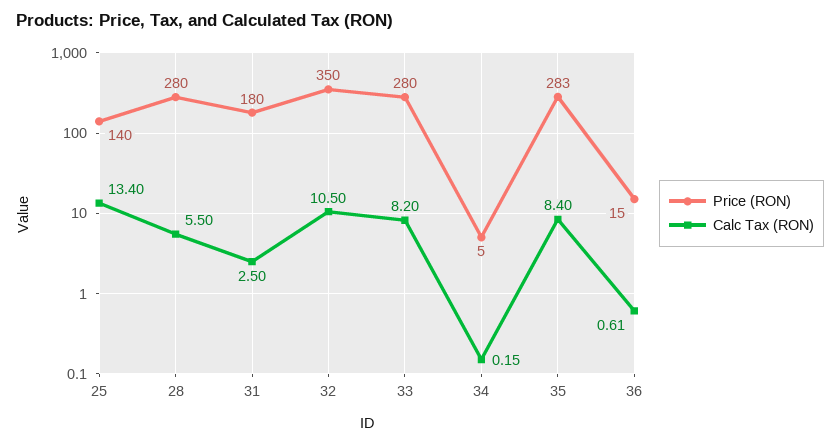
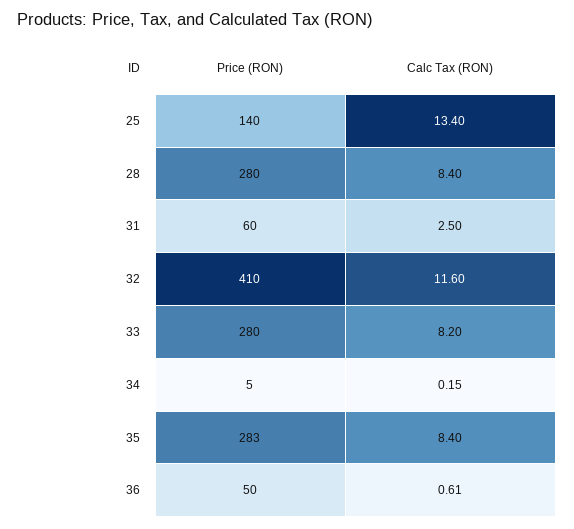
Calc Tax (RON), 28: 5.5 -> 8.4
Price (RON), 31: 180 -> 60
Price (RON), 32: 350 -> 410
Calc Tax (RON), 32: 10.5 -> 11.6
Price (RON), 36: 15 -> 50

